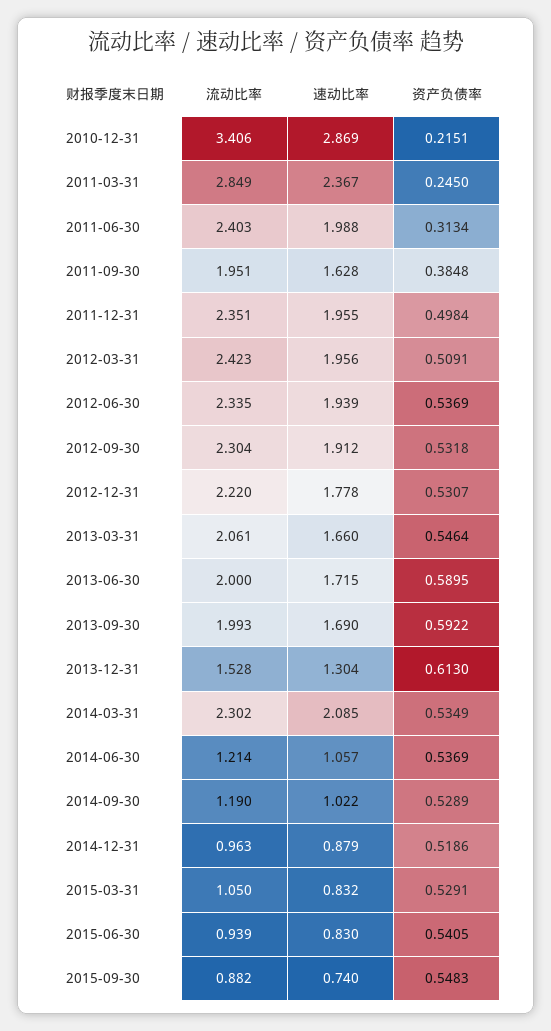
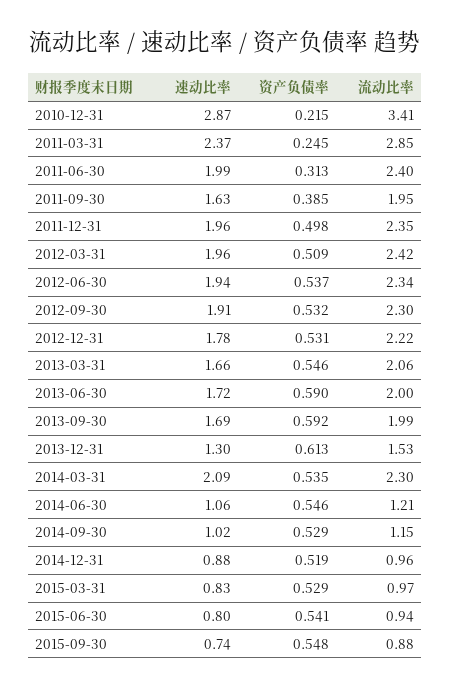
资产负债率, 2014-06-30: 0.5369 -> 0.546
流动比率, 2014-09-30: 1.19 -> 1.15
流动比率, 2015-03-31: 1.05 -> 0.97
速动比率, 2015-06-30: 0.83 -> 0.8

